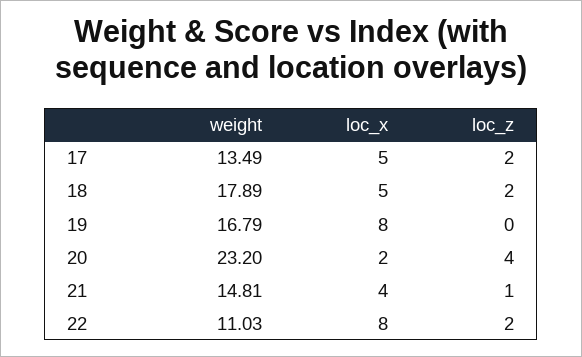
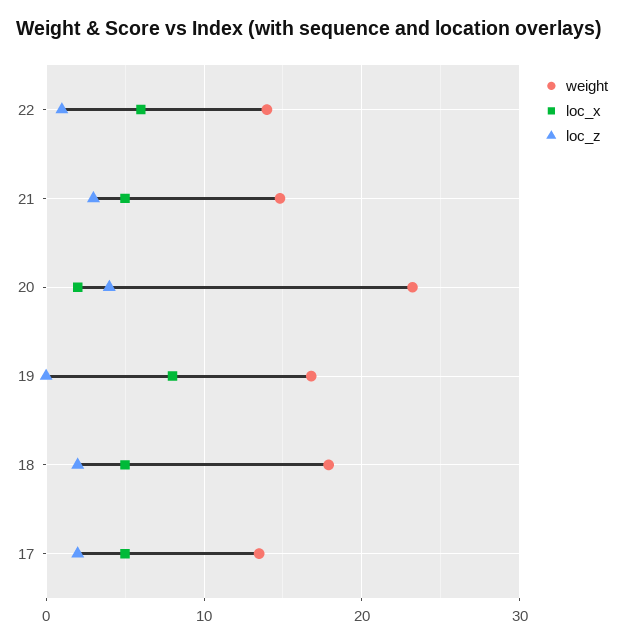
loc_x, 21: 4 -> 5
loc_z, 21: 1 -> 3
weight, 22: 11.03 -> 14
loc_x, 22: 8 -> 6
loc_z, 22: 2 -> 1

